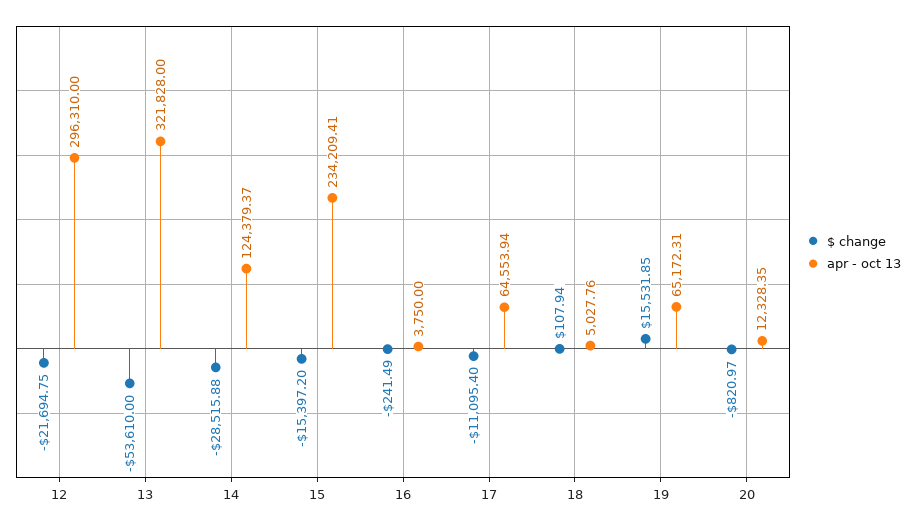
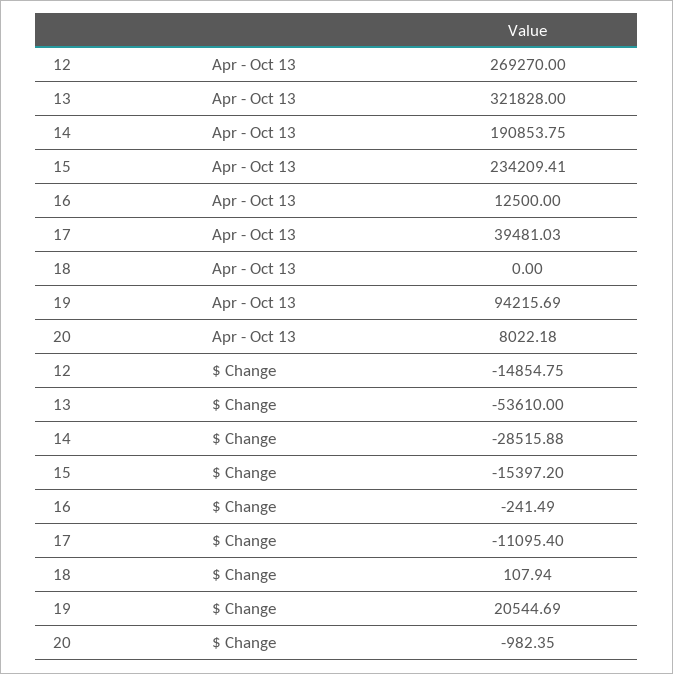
$ change, 12: -21694.75 -> -14854.75
apr - oct 13, 12: 296310 -> 269270
apr - oct 13, 14: 124379.37 -> 190853.75
apr - oct 13, 16: 3750 -> 12500
apr - oct 13, 17: 64553.94 -> 39481.03
apr - oct 13, 18: 5027.76 -> 0
$ change, 19: 15531.85 -> 20544.69
apr - oct 13, 19: 65172.31 -> 94215.69
$ change, 20: -820.97 -> -982.35
apr - oct 13, 20: 12328.35 -> 8022.18

